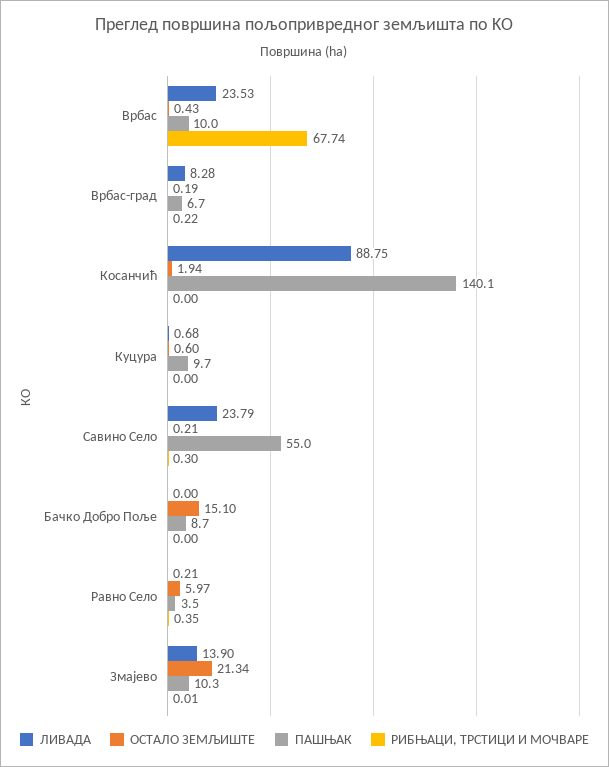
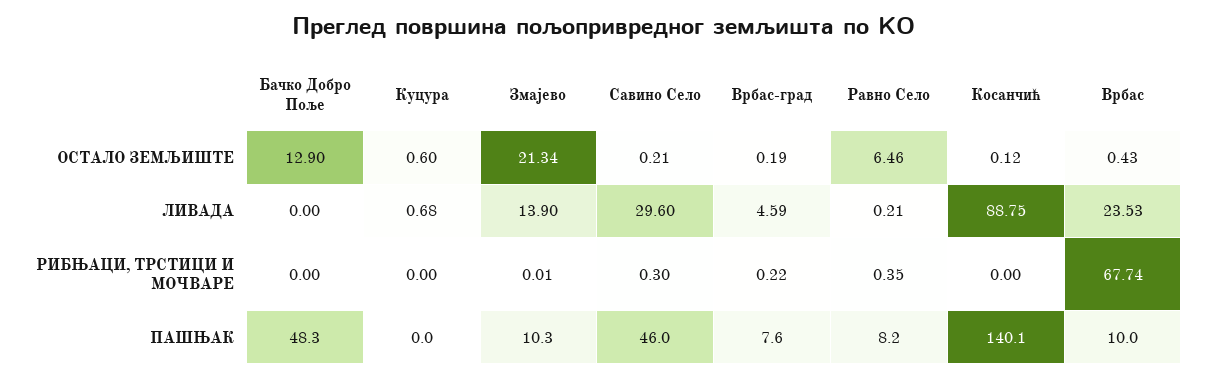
ЛИВАДА, Врбас-град: 8.28 -> 4.59
ПАШЊАК, Врбас-град: 6.7 -> 7.6
ОСТАЛО ЗЕМЉИШТЕ, Косанчић: 1.94 -> 0.12
ПАШЊАК, Куцура: 9.7 -> 0
ЛИВАДА, Савино Село: 23.79 -> 29.6
ПАШЊАК, Савино Село: 55 -> 46
ОСТАЛО ЗЕМЉИШТЕ, Бачко Добро Поље: 15.1 -> 12.9
ПАШЊАК, Бачко Добро Поље: 8.7 -> 48.3
ОСТАЛО ЗЕМЉИШТЕ, Равно Село: 5.97 -> 6.46
ПАШЊАК, Равно Село: 3.5 -> 8.2

